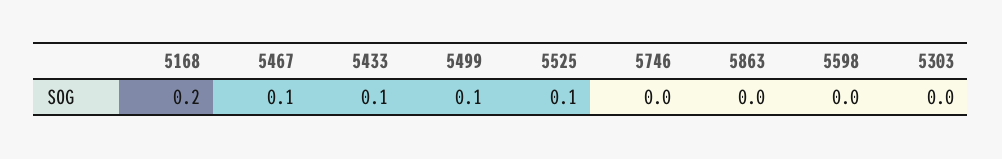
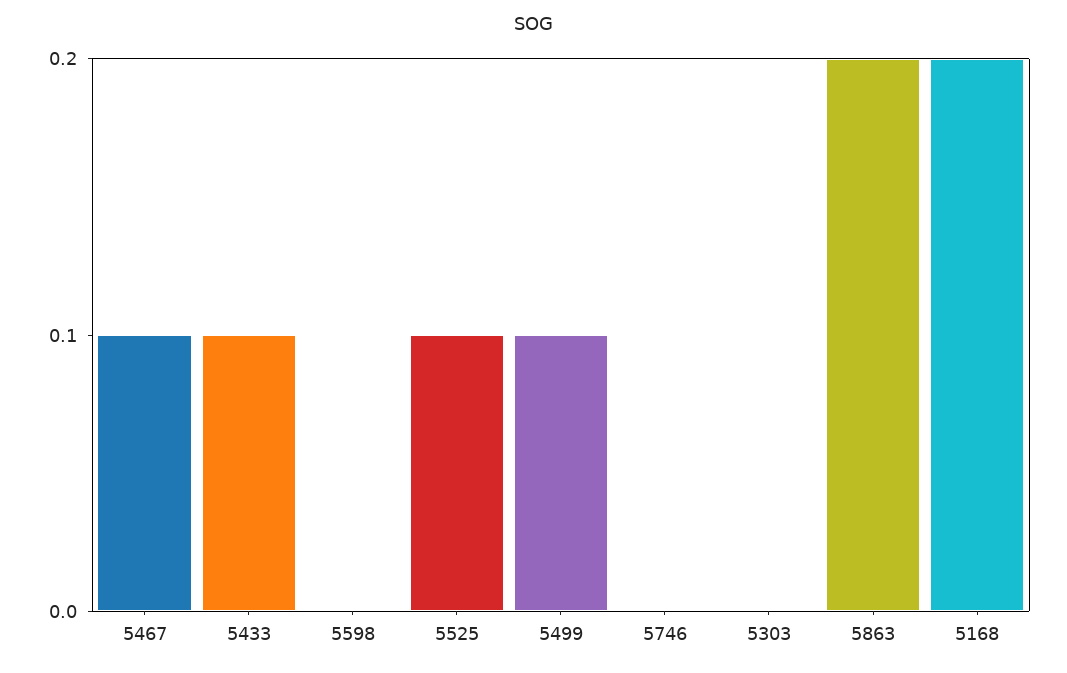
5863: 0 -> 0.2

